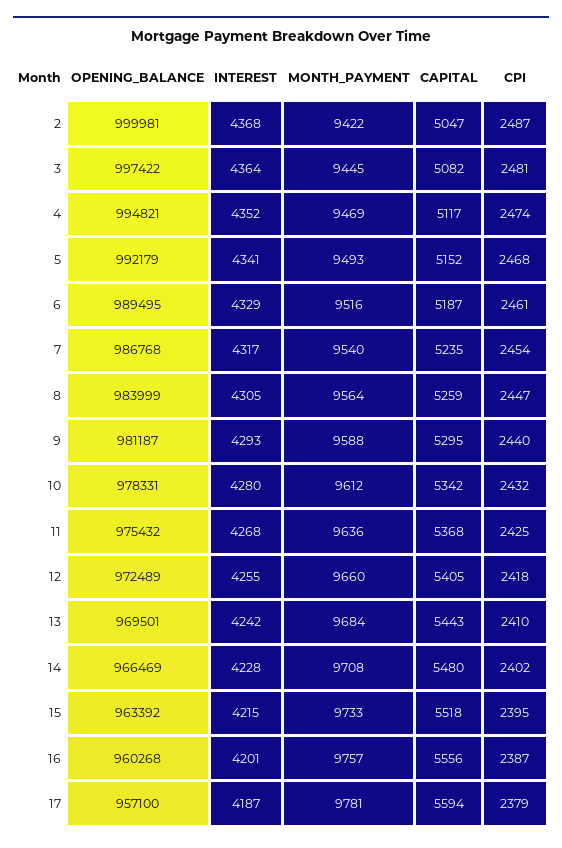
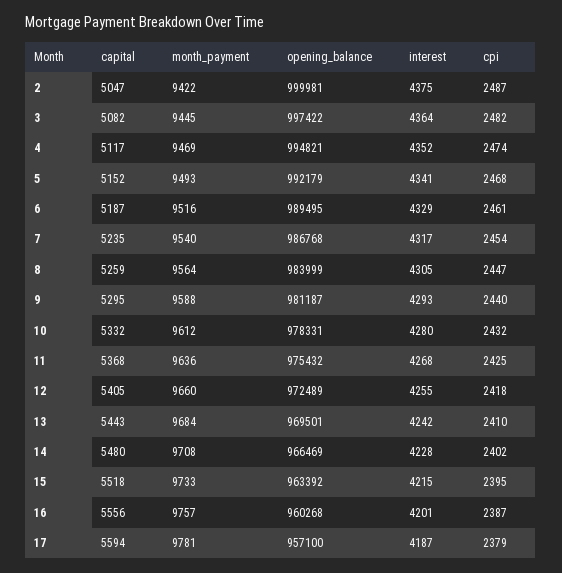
INTEREST, 2: 4368 -> 4375
CPI, 3: 2481 -> 2482
CAPITAL, 10: 5342 -> 5332

